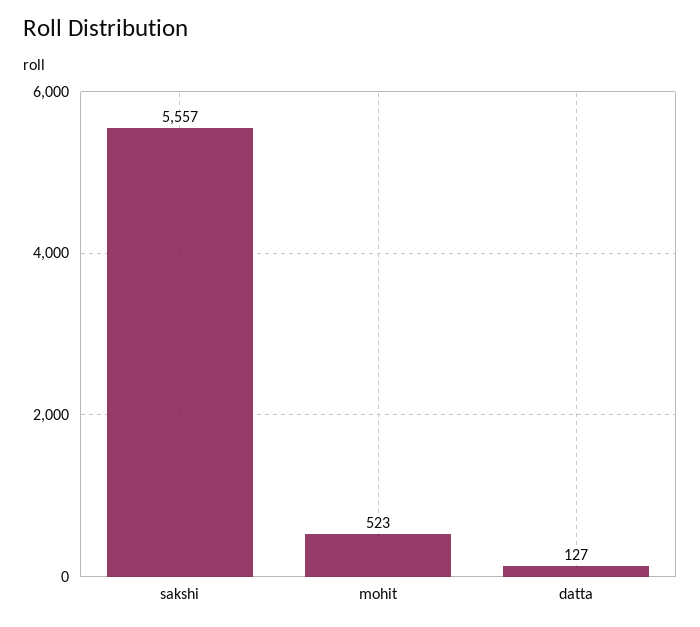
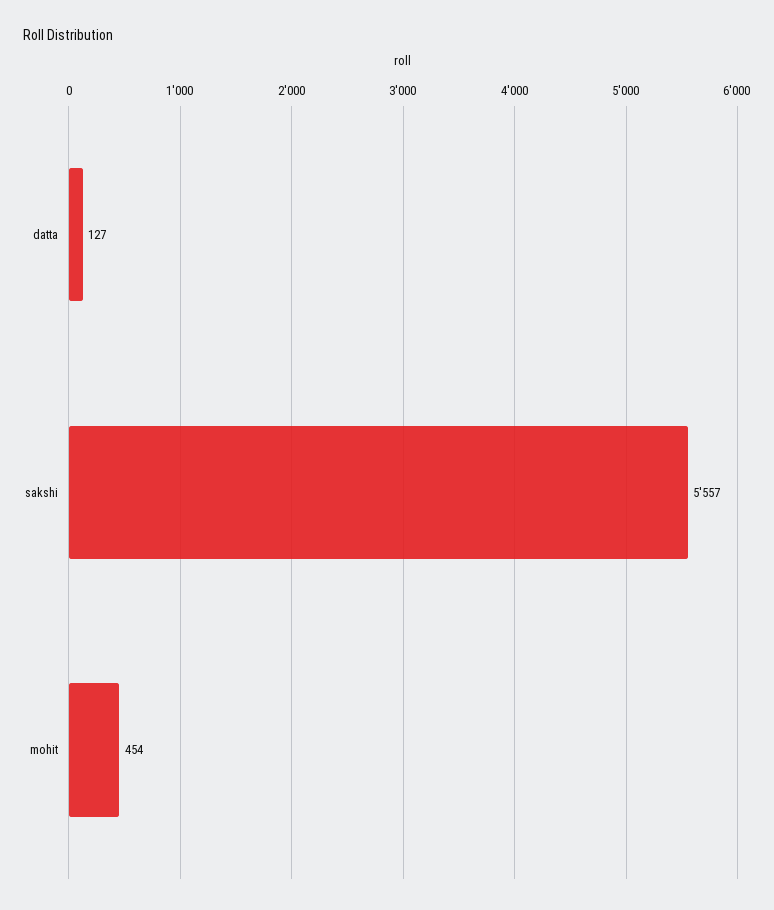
mohit: 523 -> 454

